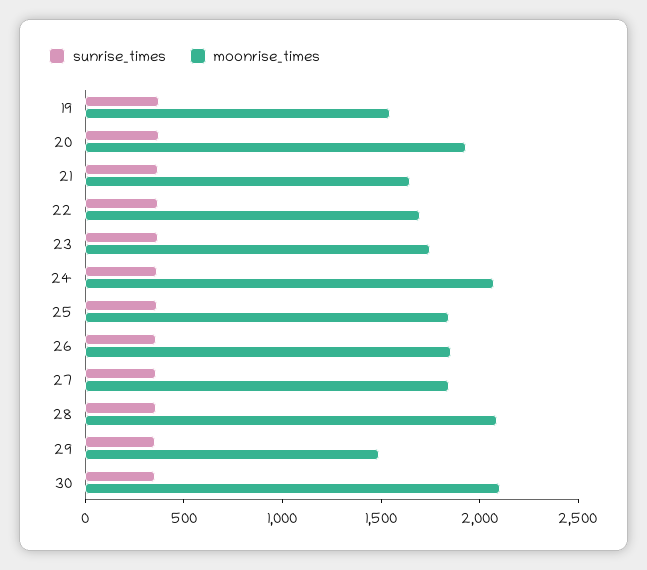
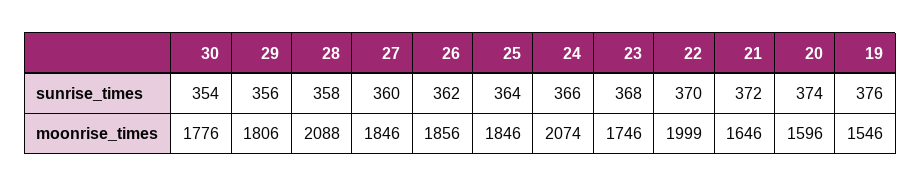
moonrise_times, 20: 1900 -> 1596
moonrise_times, 22: 1700 -> 1999
moonrise_times, 29: 1500 -> 1806
moonrise_times, 30: 2100 -> 1776

